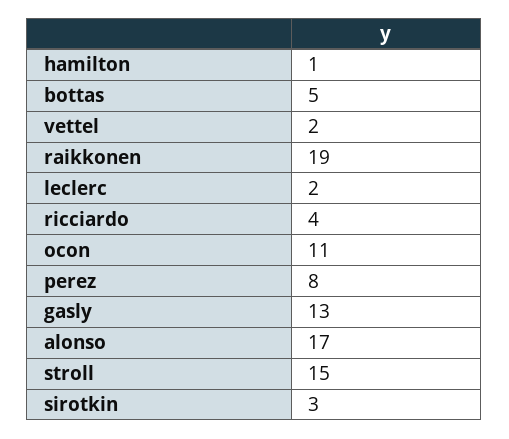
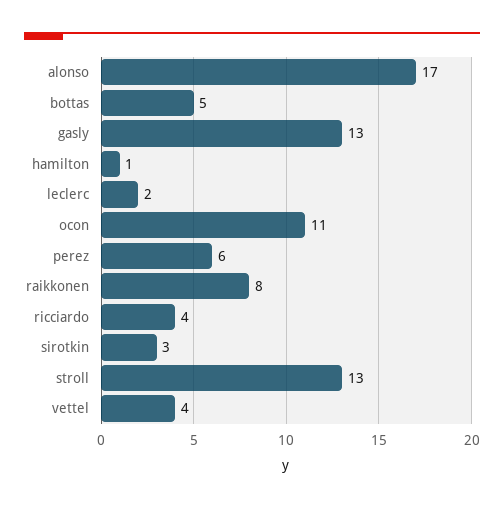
vettel: 2 -> 4
raikkonen: 19 -> 8
perez: 8 -> 6
stroll: 15 -> 13

